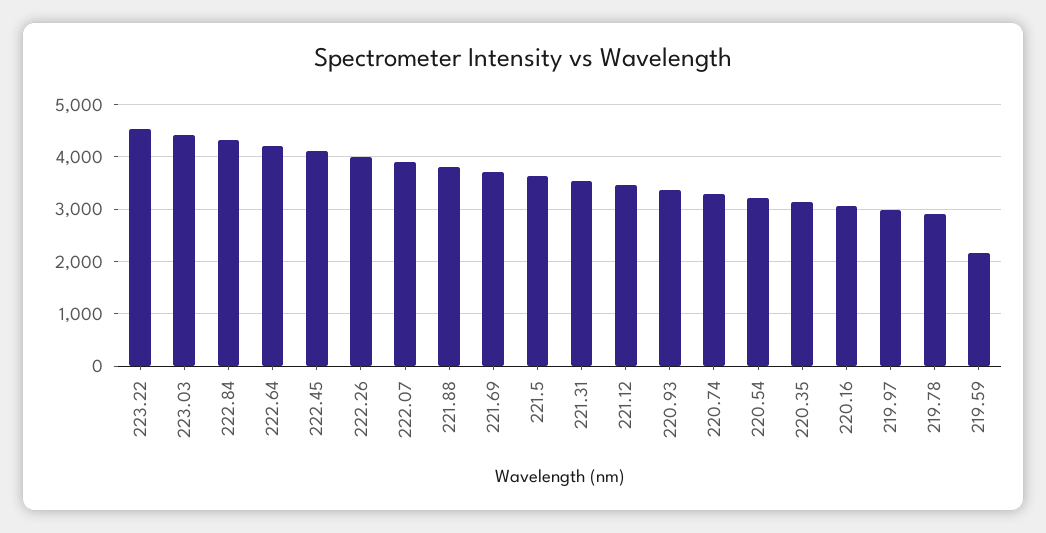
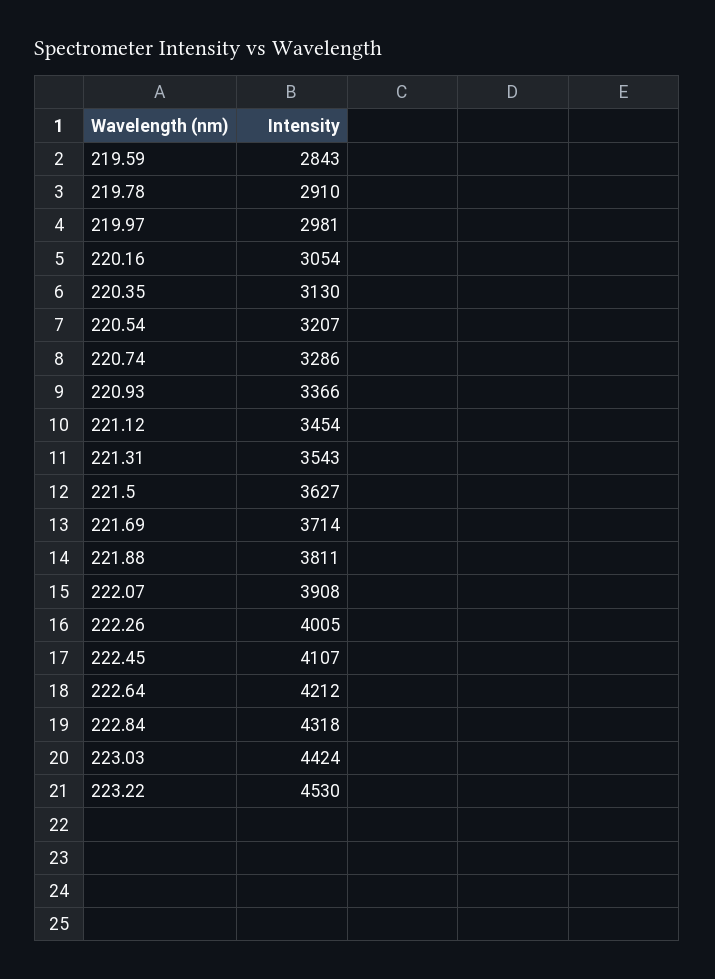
219.59: 2200 -> 2843

